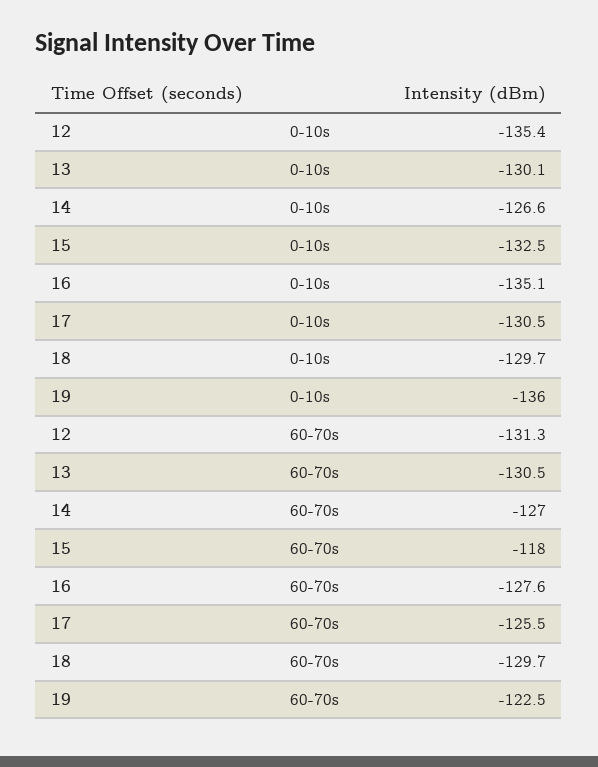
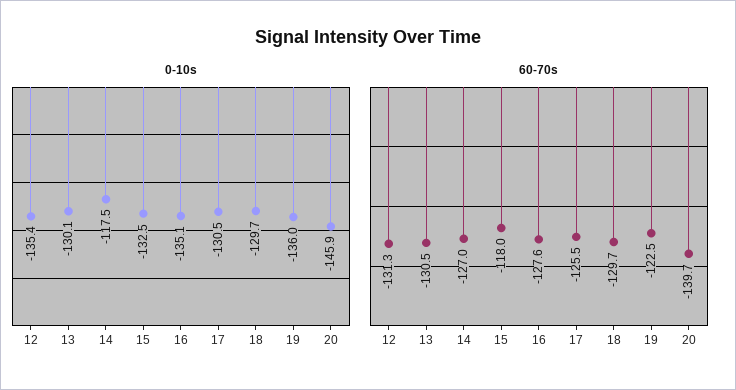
0-10s, 14: -126.6 -> -117.5
0-10s, 20: none -> -145.9
60-70s, 20: none -> -139.7

